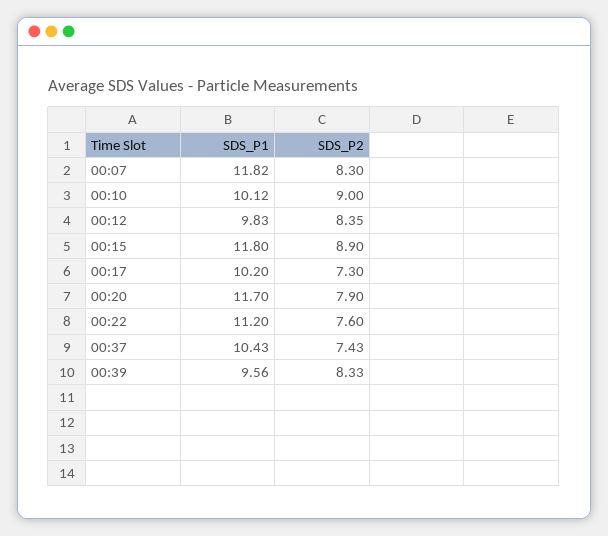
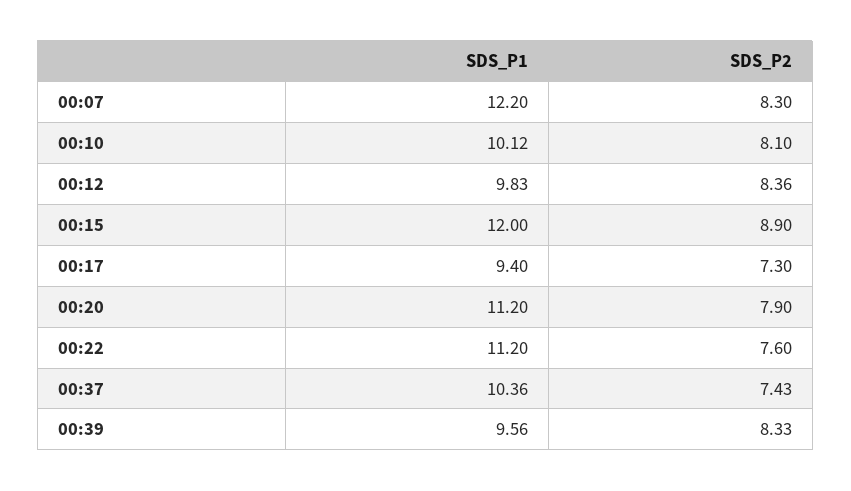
SDS_P1, 00:07: 11.82 -> 12.2
SDS_P2, 00:10: 9 -> 8.1
SDS_P2, 00:12: 8.35 -> 8.36
SDS_P1, 00:15: 11.8 -> 12
SDS_P1, 00:17: 10.2 -> 9.4
SDS_P1, 00:20: 11.7 -> 11.2
SDS_P1, 00:37: 10.43 -> 10.36

